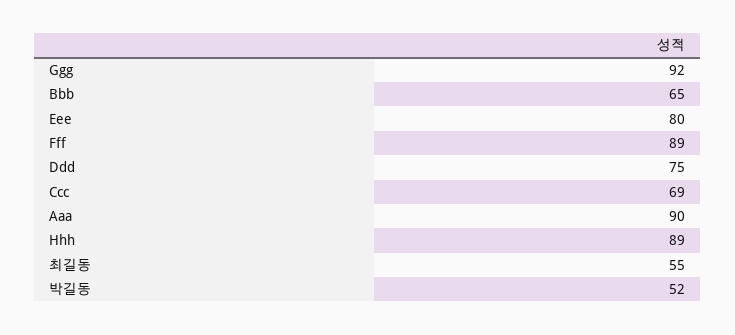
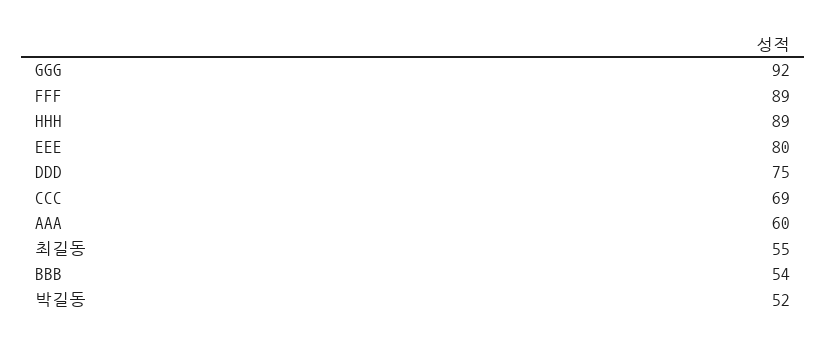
Bbb: 65 -> 54
Aaa: 90 -> 60

